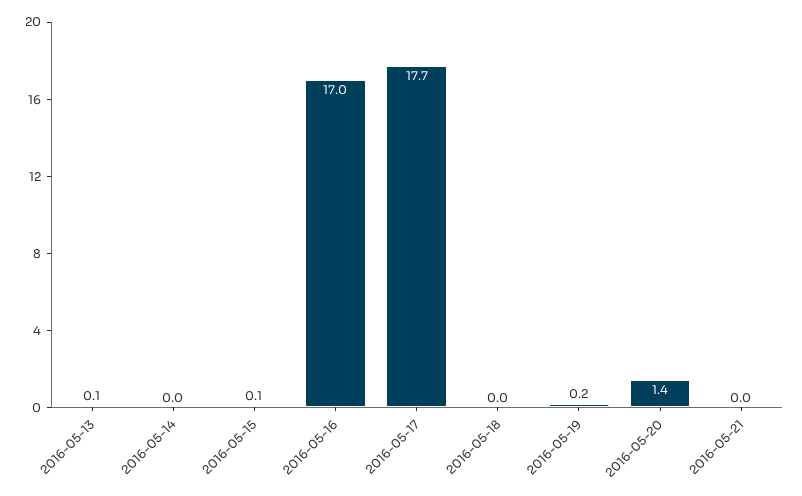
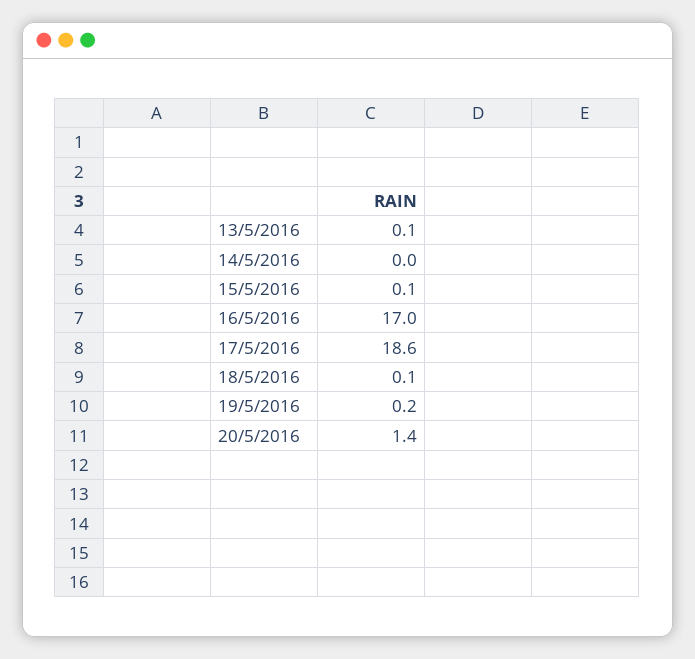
2016-05-17: 17.7 -> 18.6
2016-05-18: 0 -> 0.1
2016-05-21: 0 -> none

